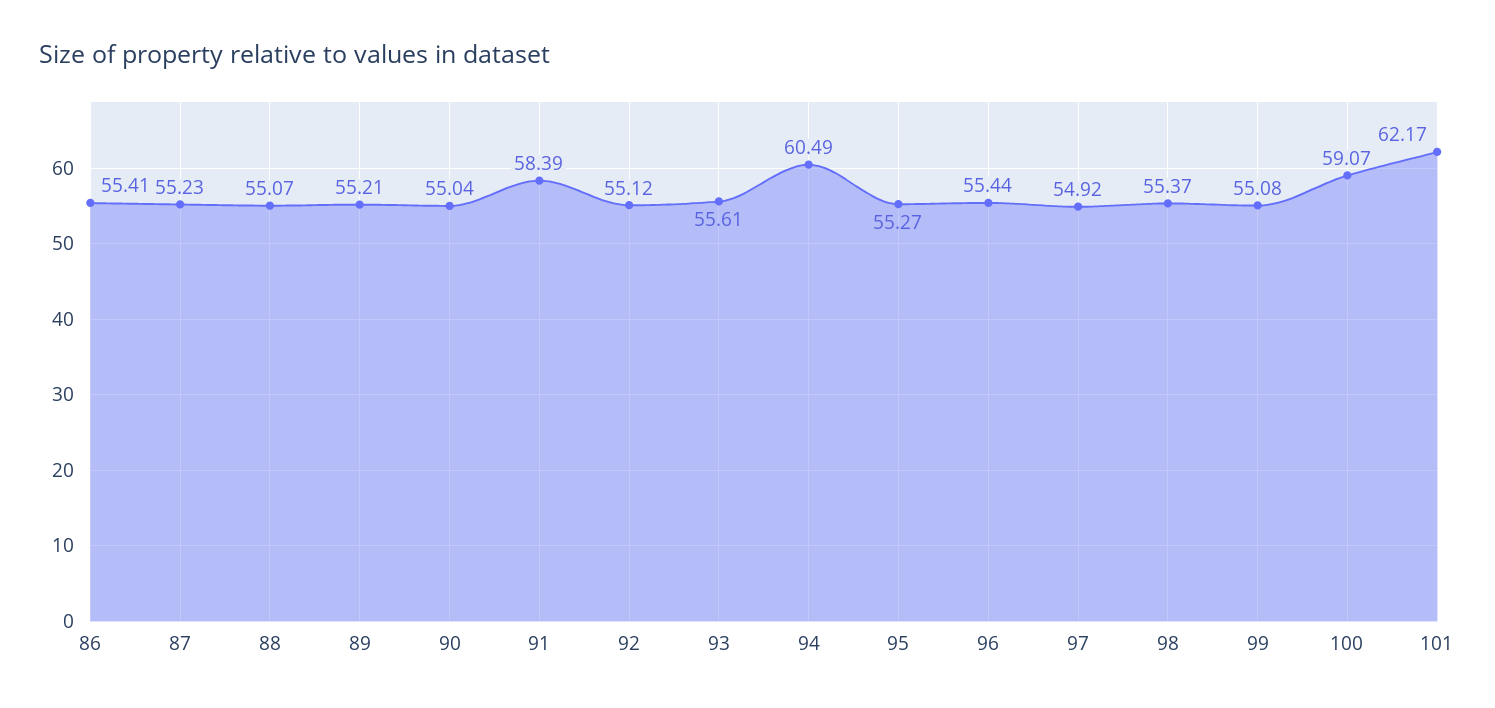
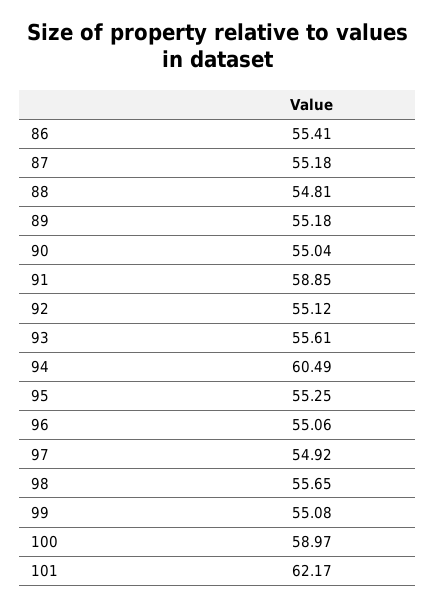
87: 55.23 -> 55.18
88: 55.07 -> 54.81
89: 55.21 -> 55.18
91: 58.39 -> 58.85
95: 55.27 -> 55.25
96: 55.44 -> 55.06
98: 55.37 -> 55.65
100: 59.07 -> 58.97

